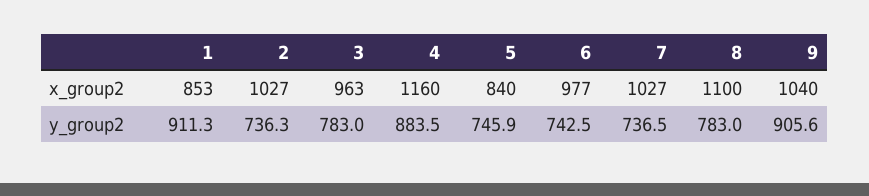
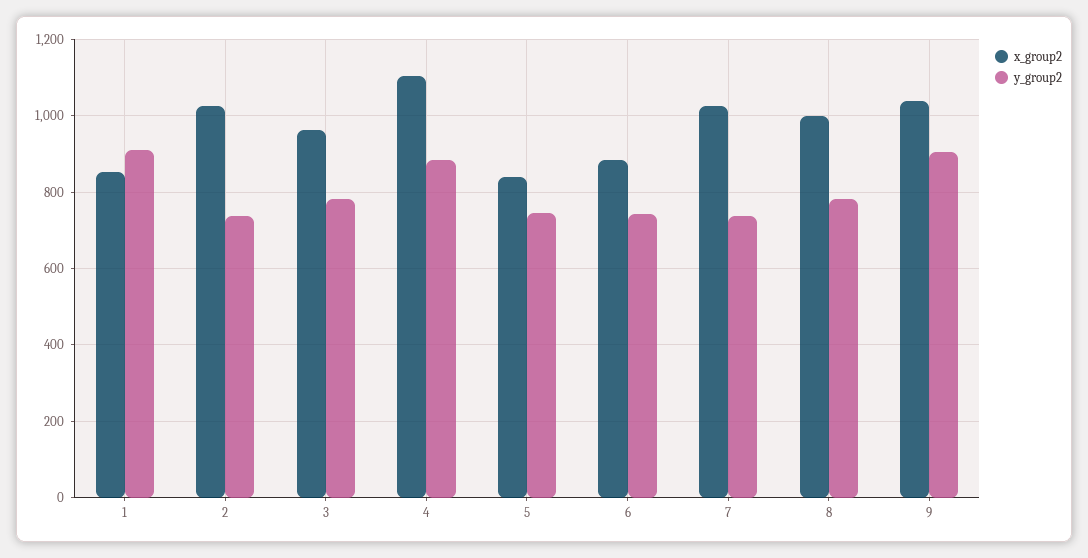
x_group2, 4: 1160 -> 1100
x_group2, 6: 977 -> 880
x_group2, 8: 1100 -> 1000

